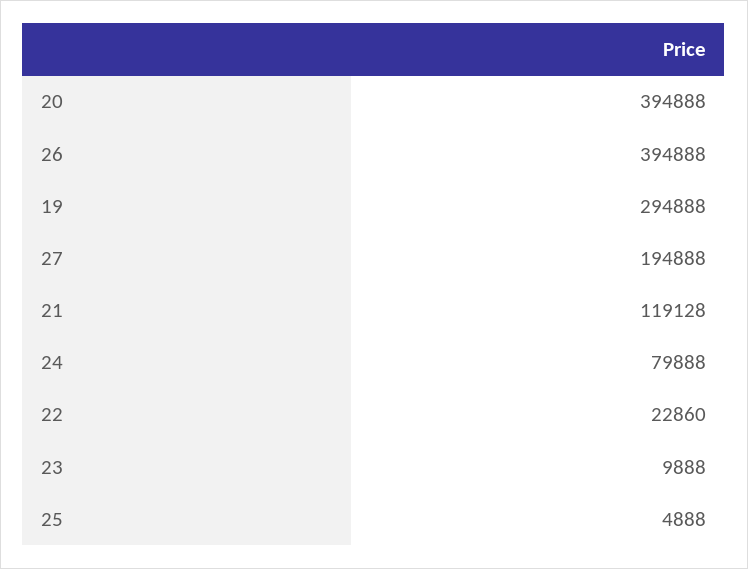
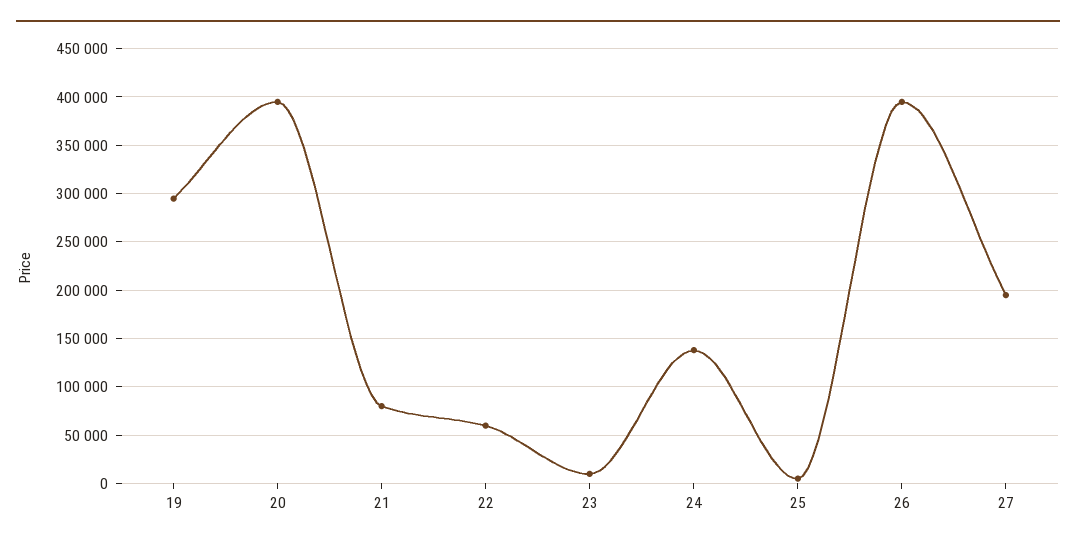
21: 119128 -> 80000
24: 79888 -> 140000
22: 22860 -> 60000

